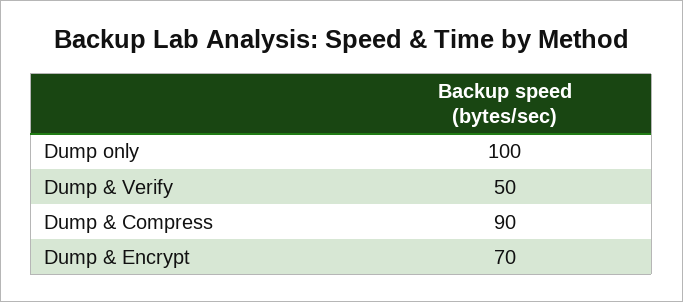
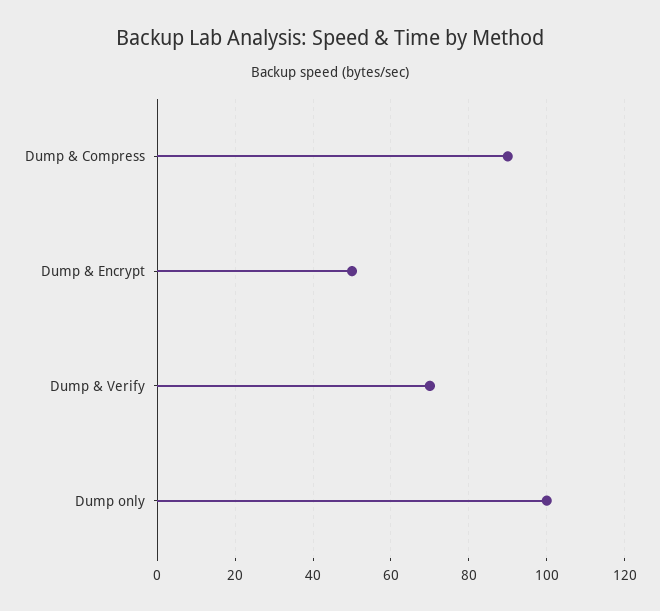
Dump & Verify: 50 -> 70
Dump & Encrypt: 70 -> 50

